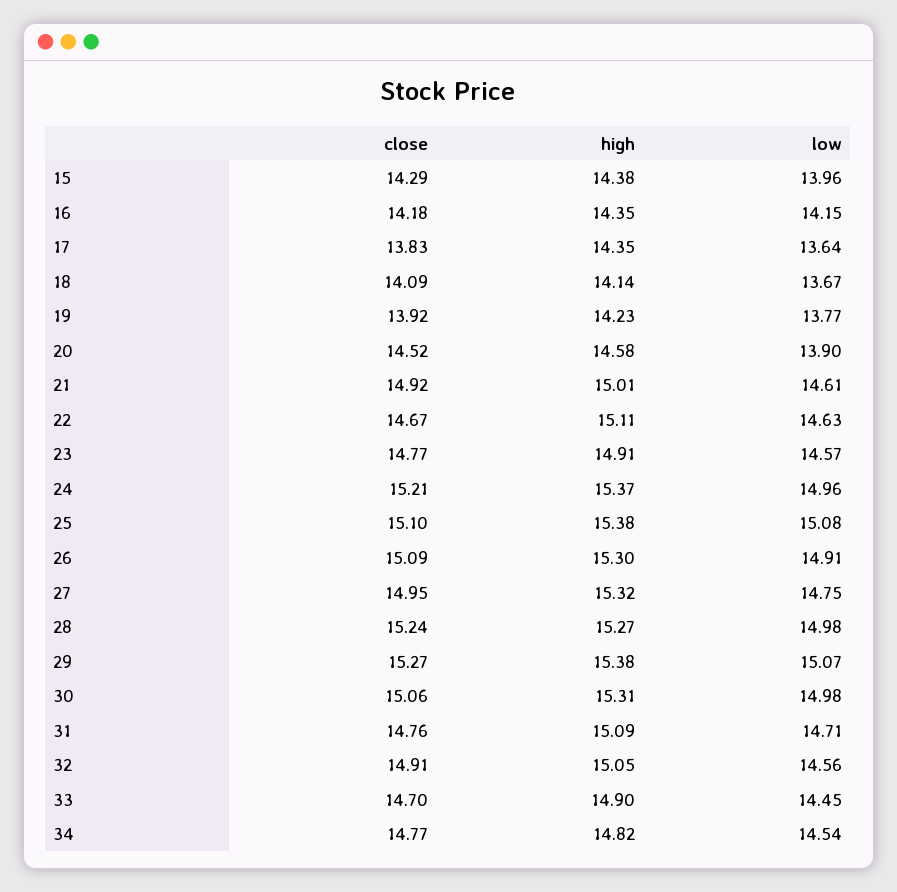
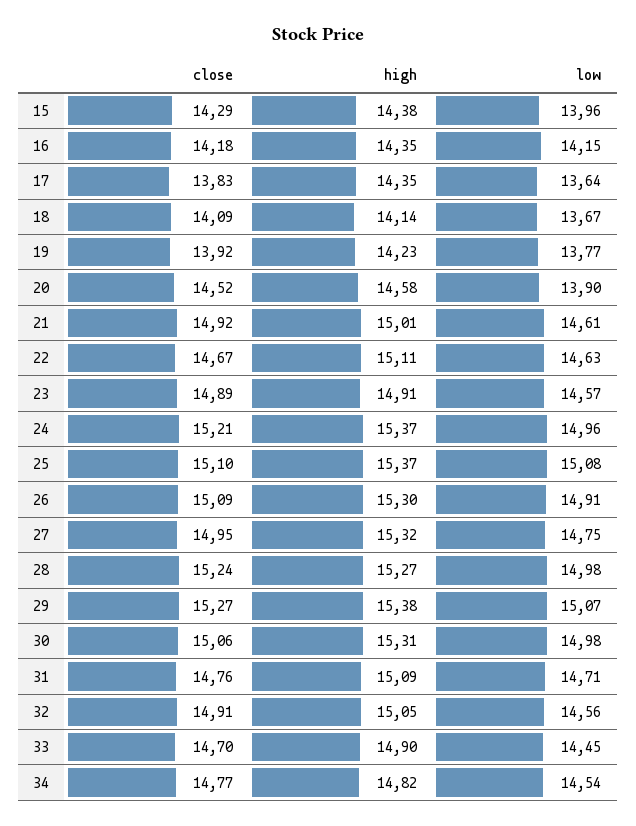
close, 23: 14.77 -> 14.89
high, 25: 15.38 -> 15.37

